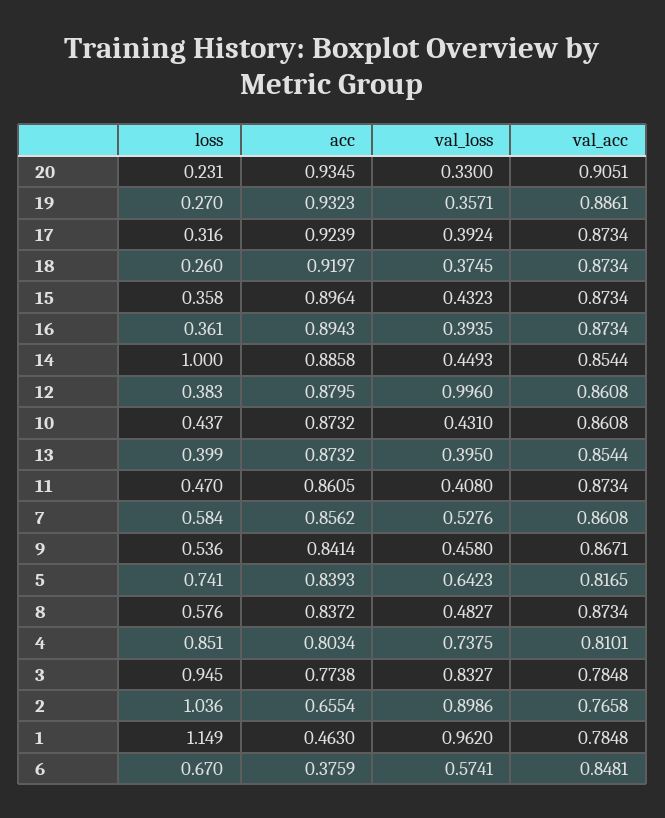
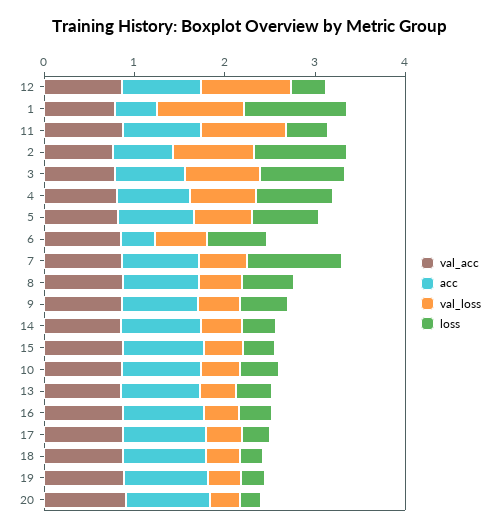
loss, 14: 1 -> 0.4
val_loss, 11: 0.408 -> 1
loss, 7: 0.584 -> 1

